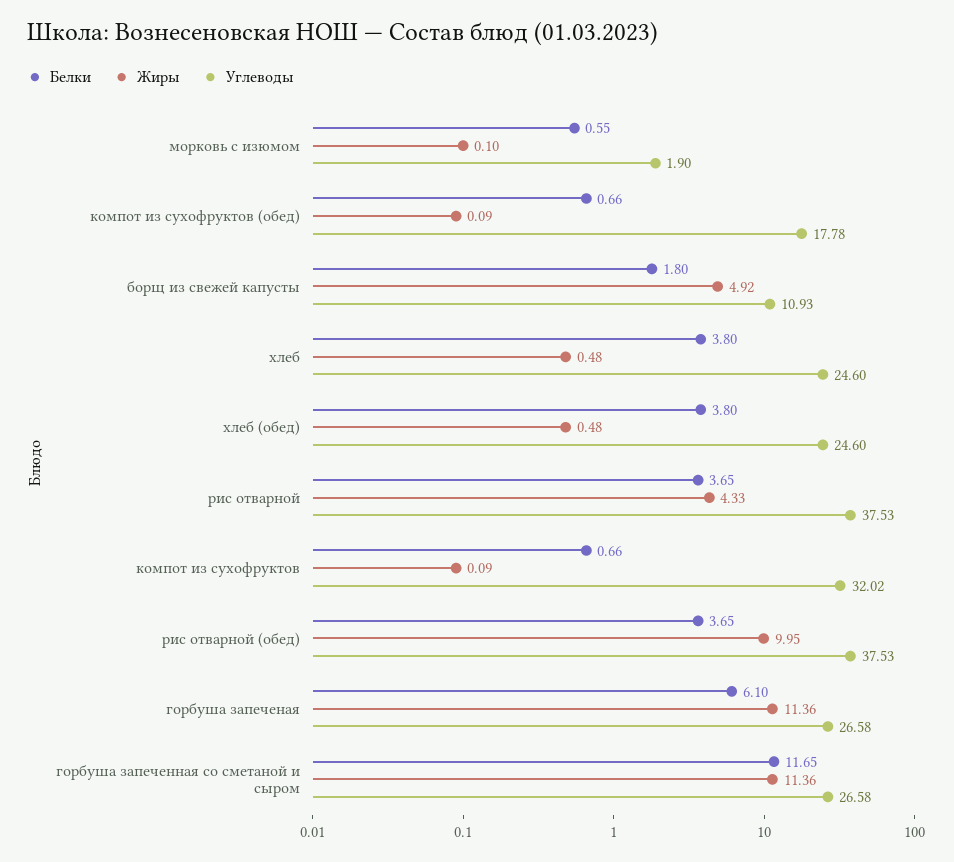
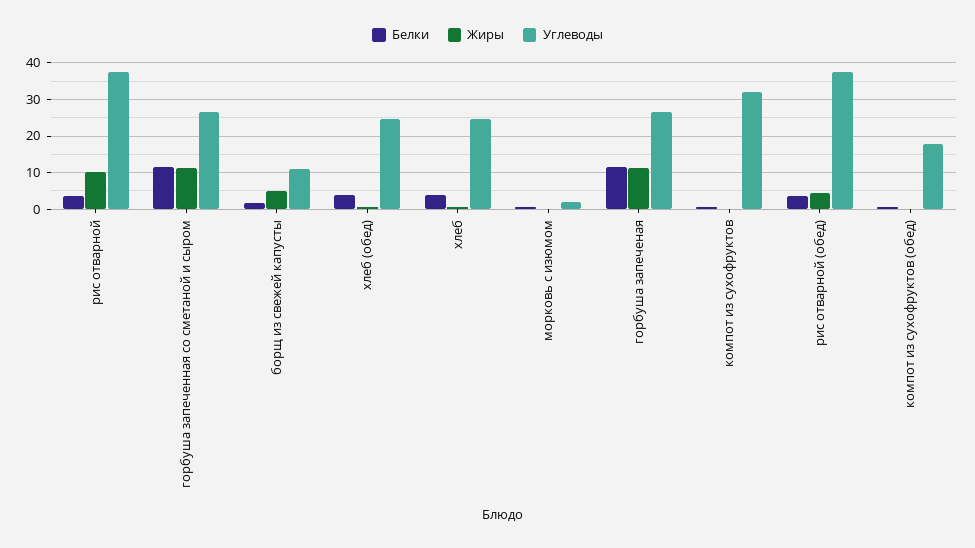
Жиры, рис отварной: 4.33 -> 10
Жиры, рис отварной (обед): 9.95 -> 4
Белки, горбуша запеченая: 6.1 -> 12

